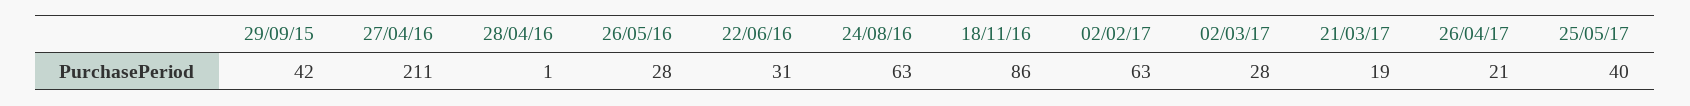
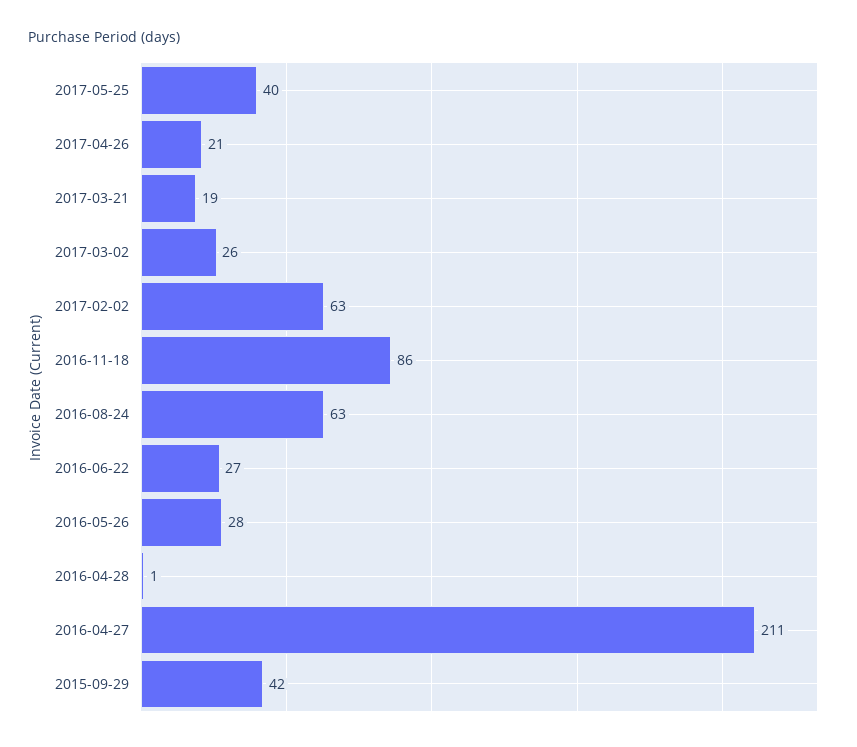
22/06/16: 31 -> 27
02/03/17: 28 -> 26

